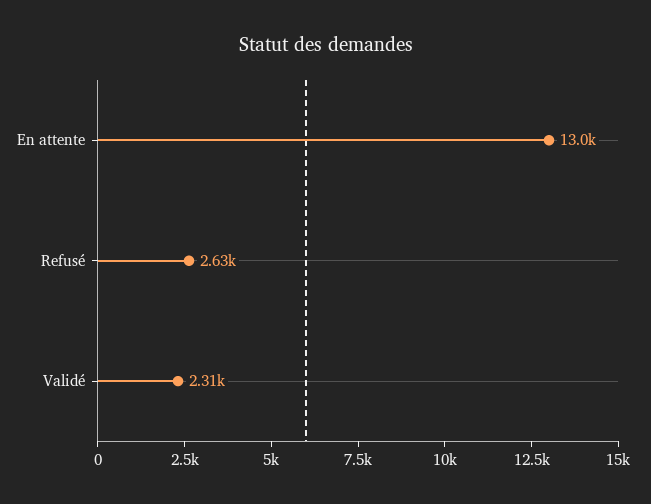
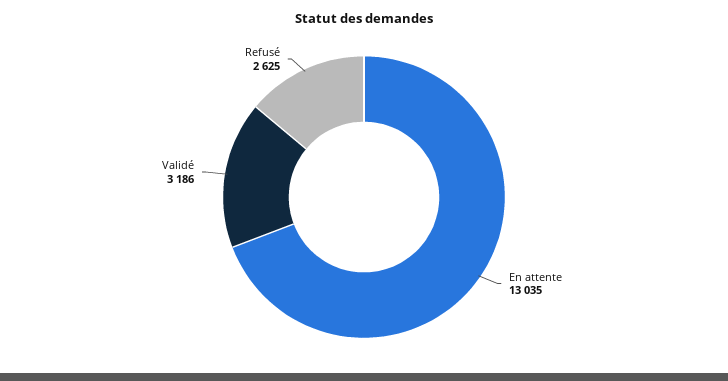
Validé: 2310 -> 3186

